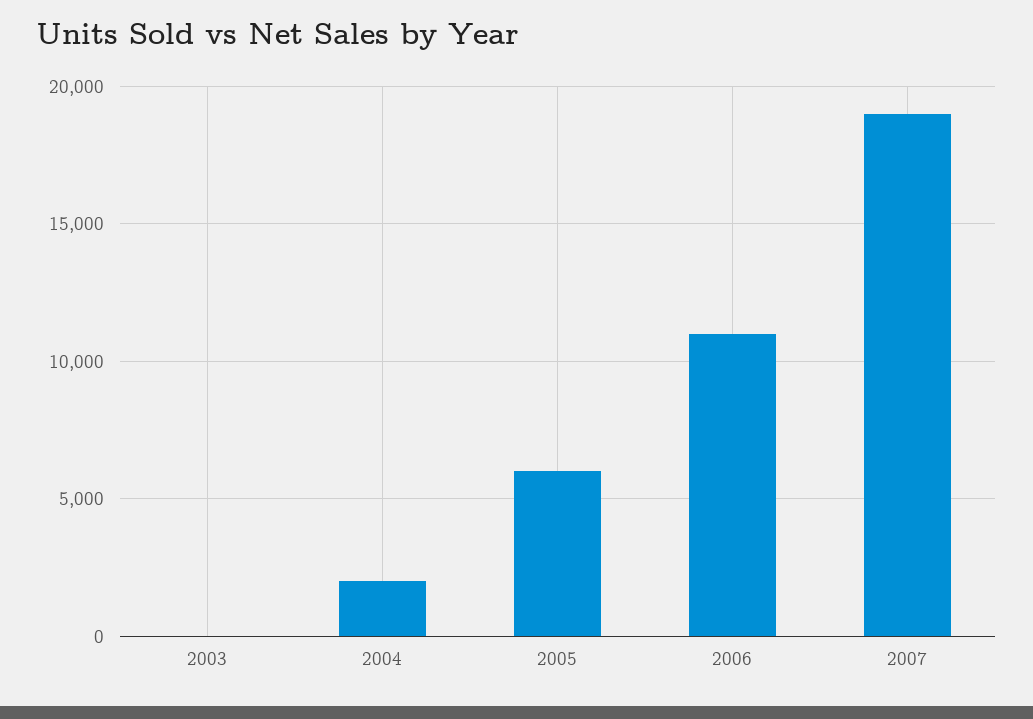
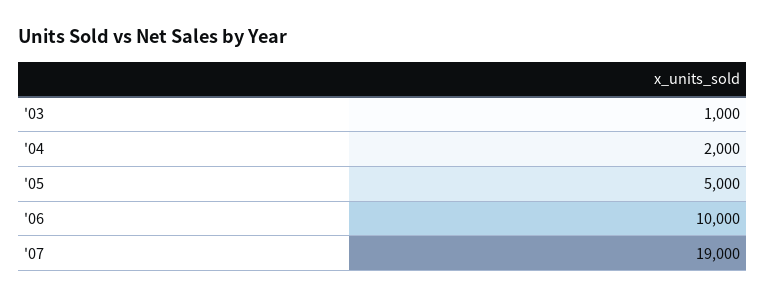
2003: 0 -> 1000
2005: 6000 -> 5000
2006: 11000 -> 10000

